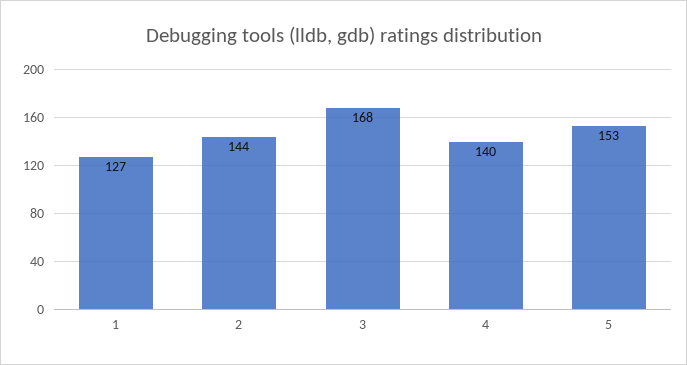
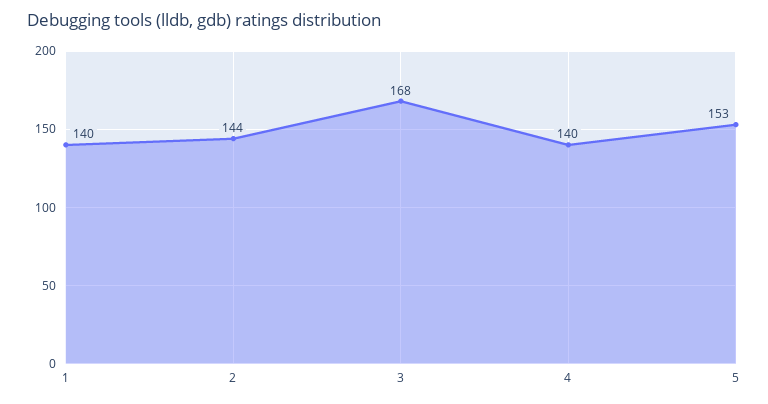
1: 127 -> 140

